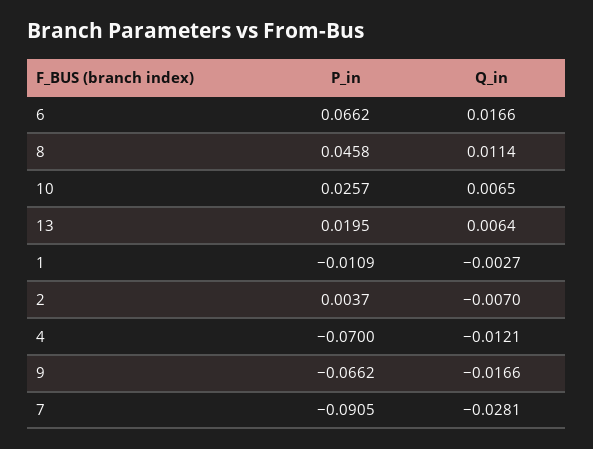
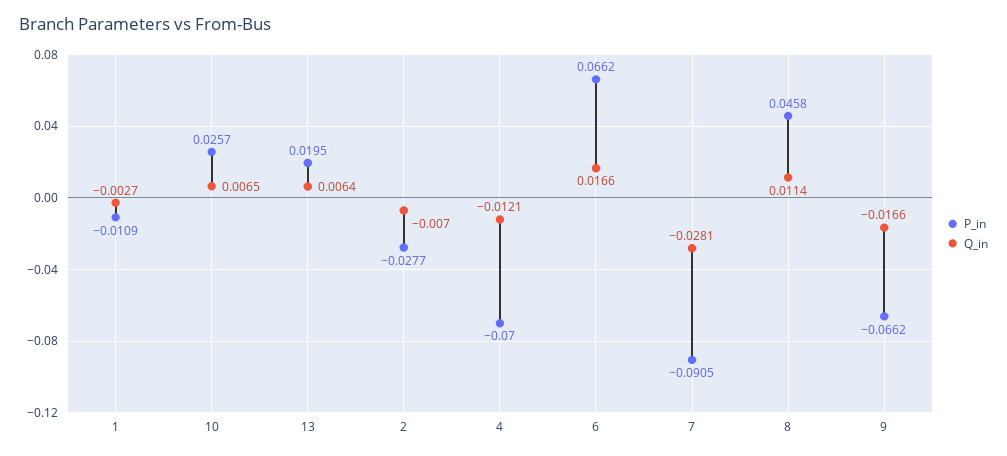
P_in, 2: 0.0037 -> -0.0277

